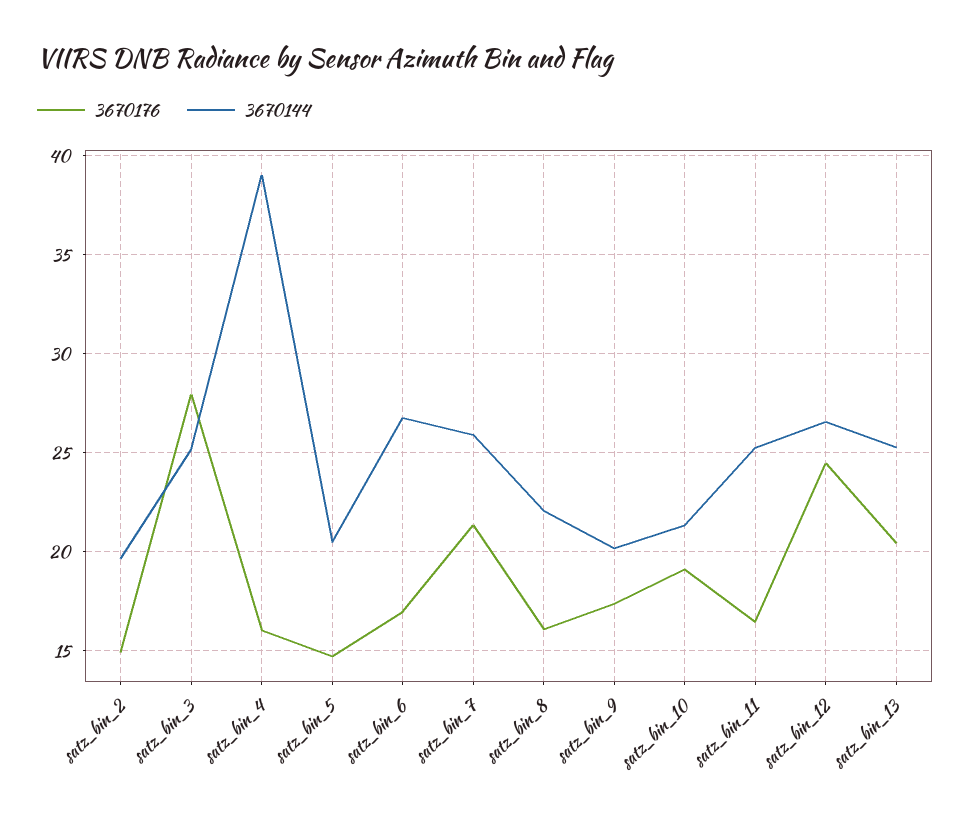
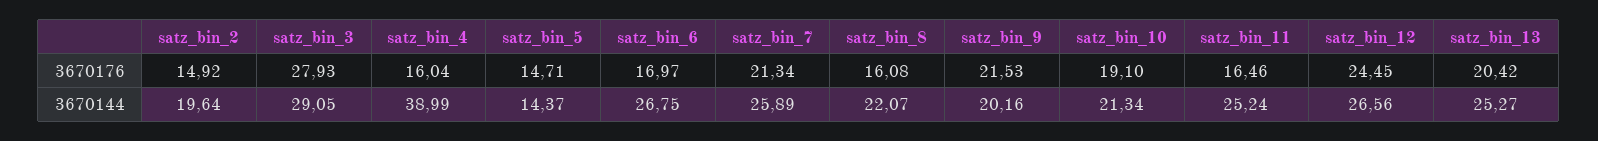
3670144, satz_bin_3: 25 -> 29.05
3670144, satz_bin_5: 20.5 -> 14.37
3670176, satz_bin_9: 17.5 -> 21.53

